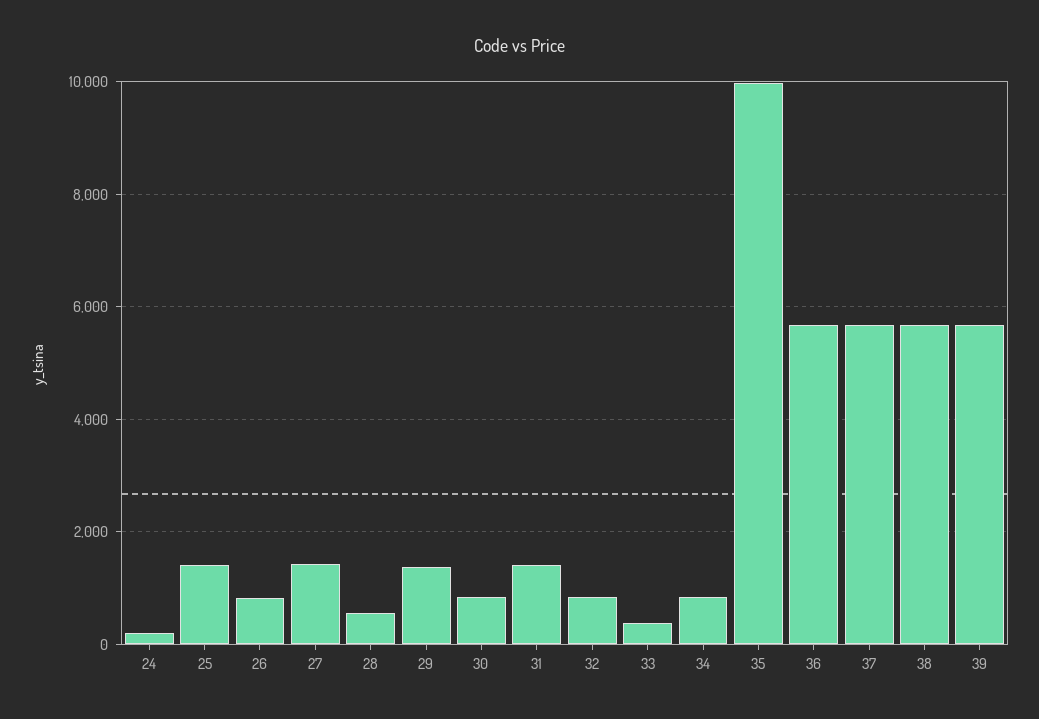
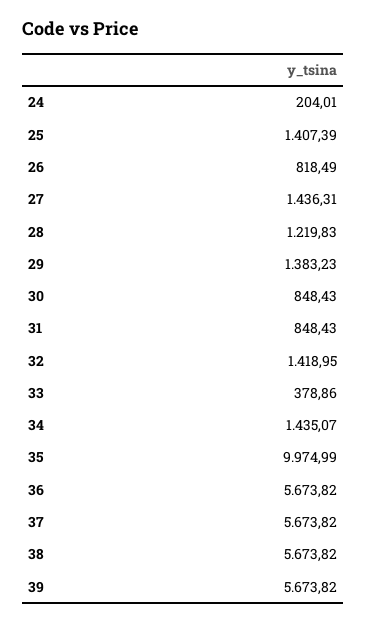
28: 600 -> 1219.83
31: 1400 -> 848.43
32: 800 -> 1418.95
34: 800 -> 1435.07

